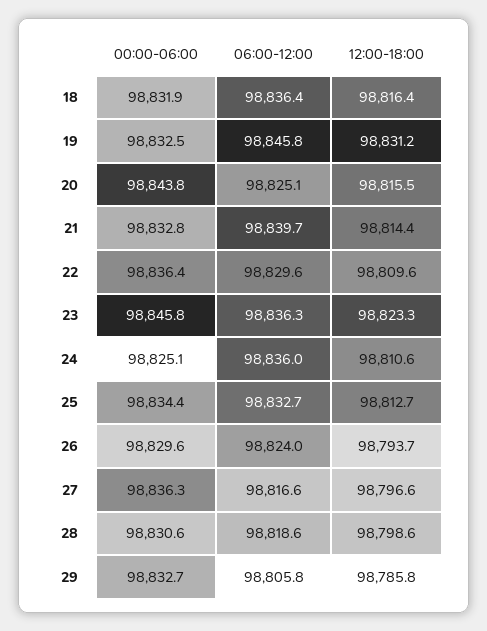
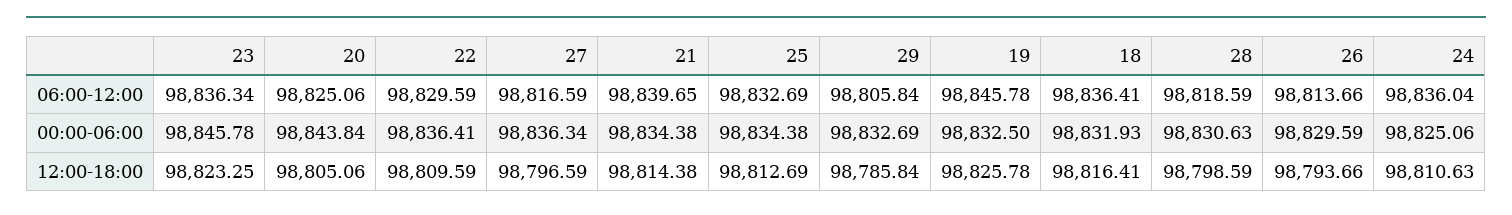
12:00-18:00, 19: 98831.2 -> 98825.78
12:00-18:00, 20: 98815.5 -> 98805.06
00:00-06:00, 21: 98832.8 -> 98834.38
06:00-12:00, 26: 98824 -> 98813.66

